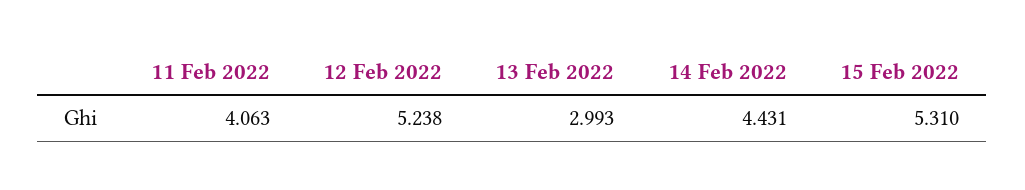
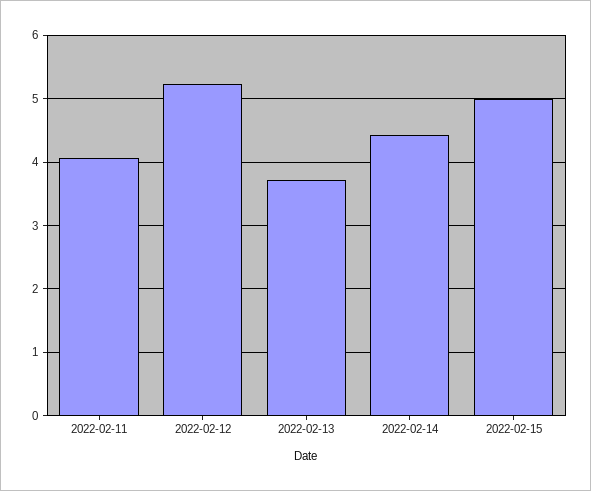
13 Feb 2022: 2.993 -> 3.7
15 Feb 2022: 5.31 -> 5

